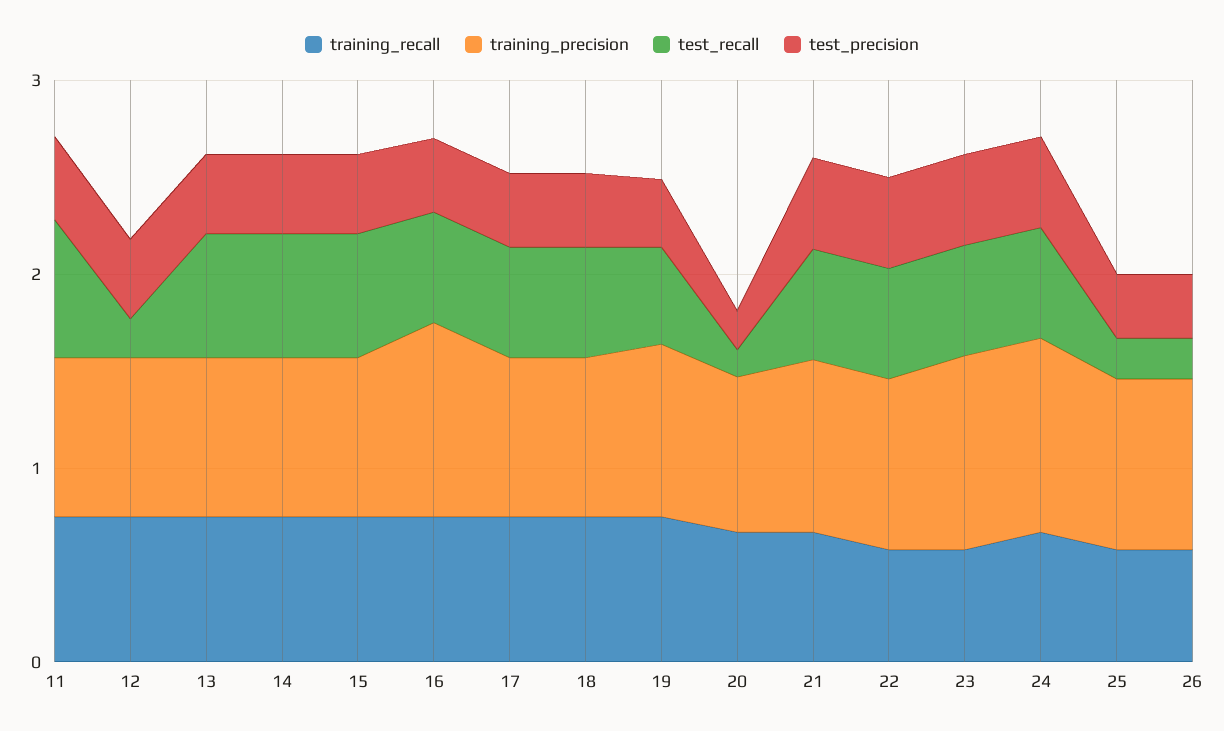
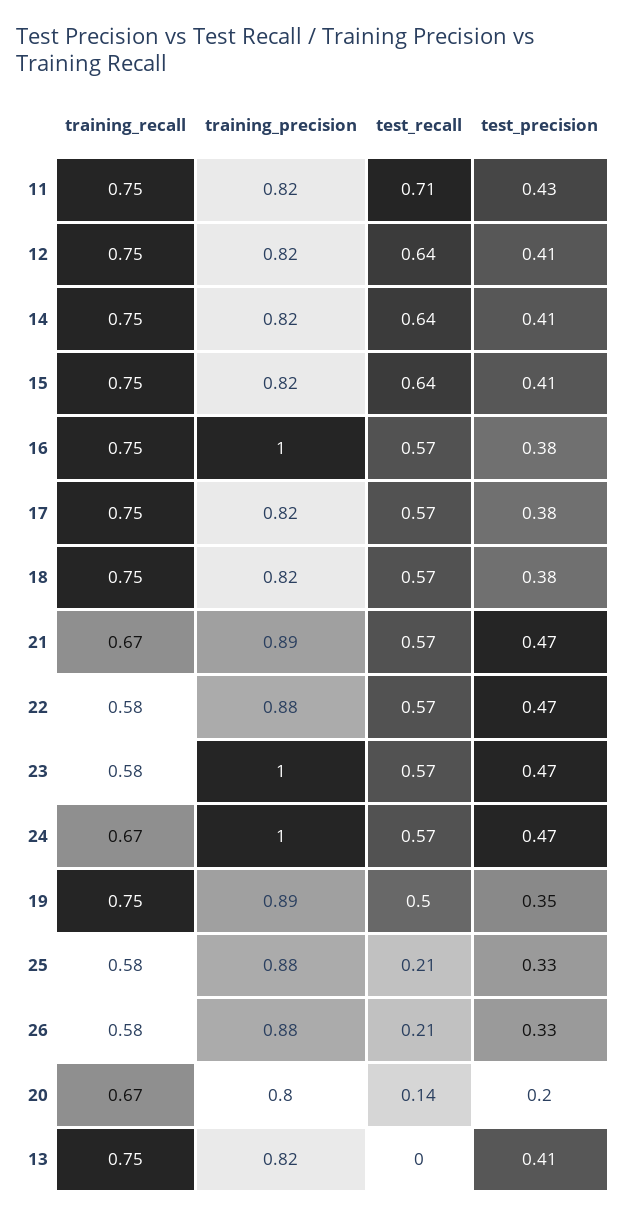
test_recall, 12: 0.2 -> 0.64
test_recall, 13: 0.6 -> 0

